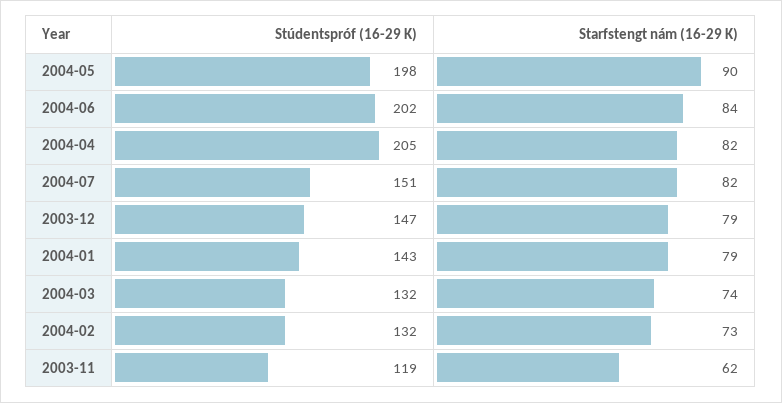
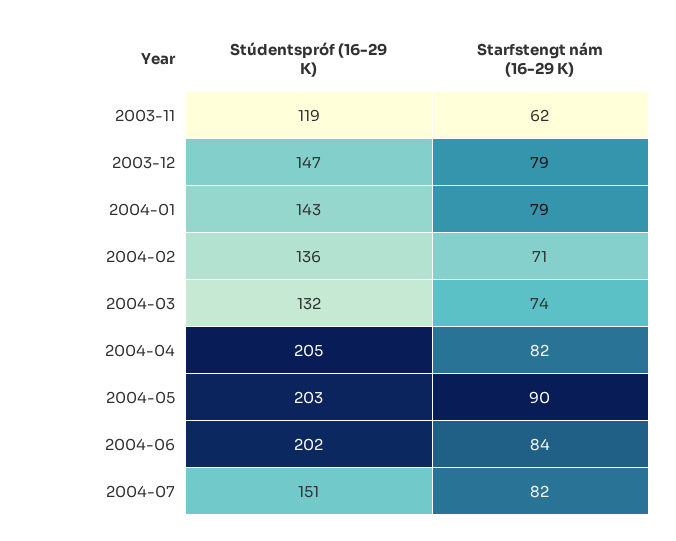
Stúdentspróf (16-29 K), 2004-05: 198 -> 203
Stúdentspróf (16-29 K), 2004-02: 132 -> 136
Starfstengt nám (16-29 K), 2004-02: 73 -> 71

